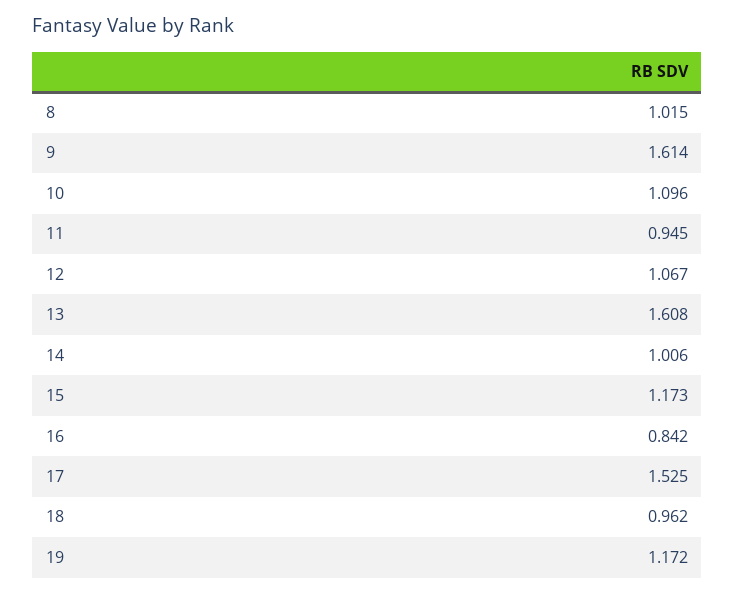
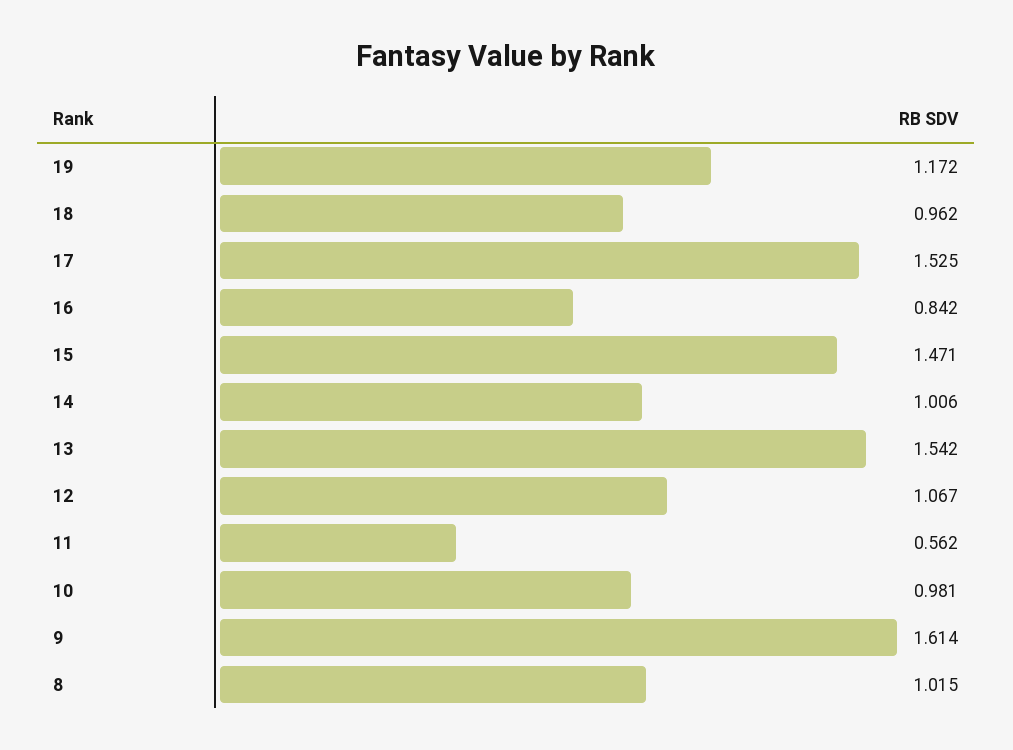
10: 1.096 -> 0.981
11: 0.945 -> 0.562
13: 1.608 -> 1.542
15: 1.173 -> 1.471

